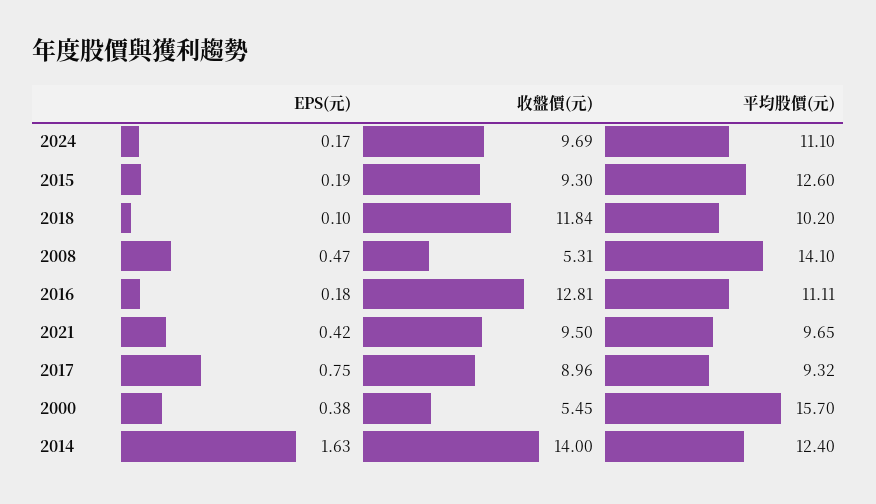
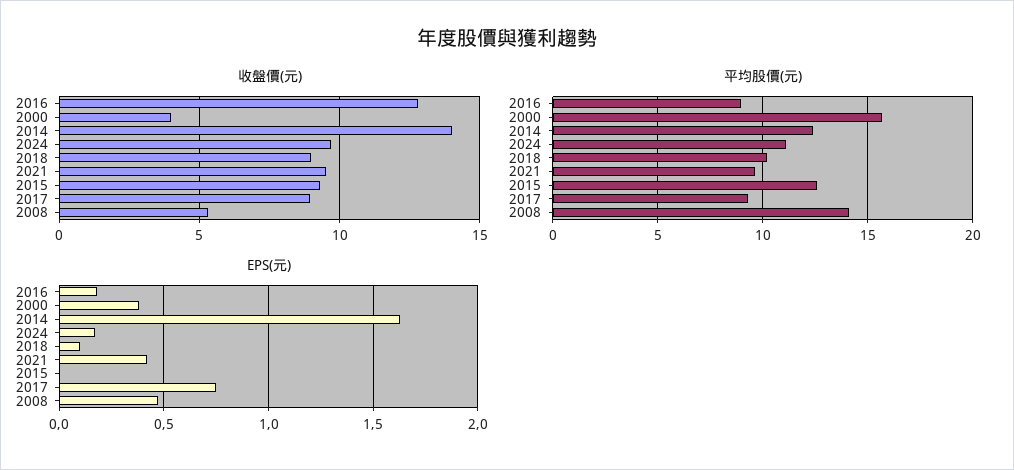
EPS(元), 2015: 0.19 -> 0
收盤價(元), 2018: 11.84 -> 9
平均股價(元), 2016: 11.11 -> 9
收盤價(元), 2000: 5.45 -> 4

